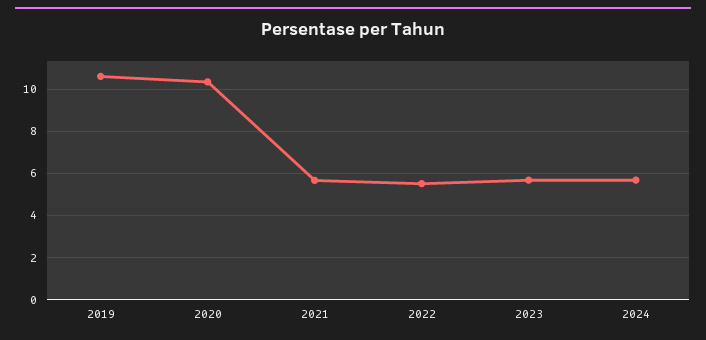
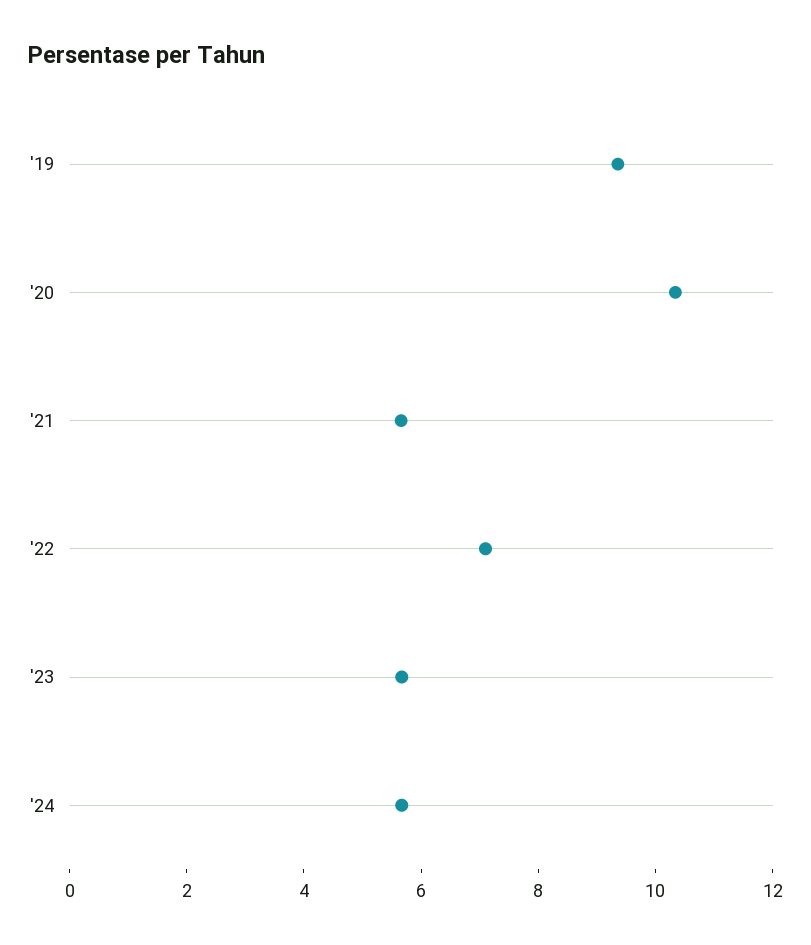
2019: 10.5 -> 9.5
2022: 5.5 -> 7

